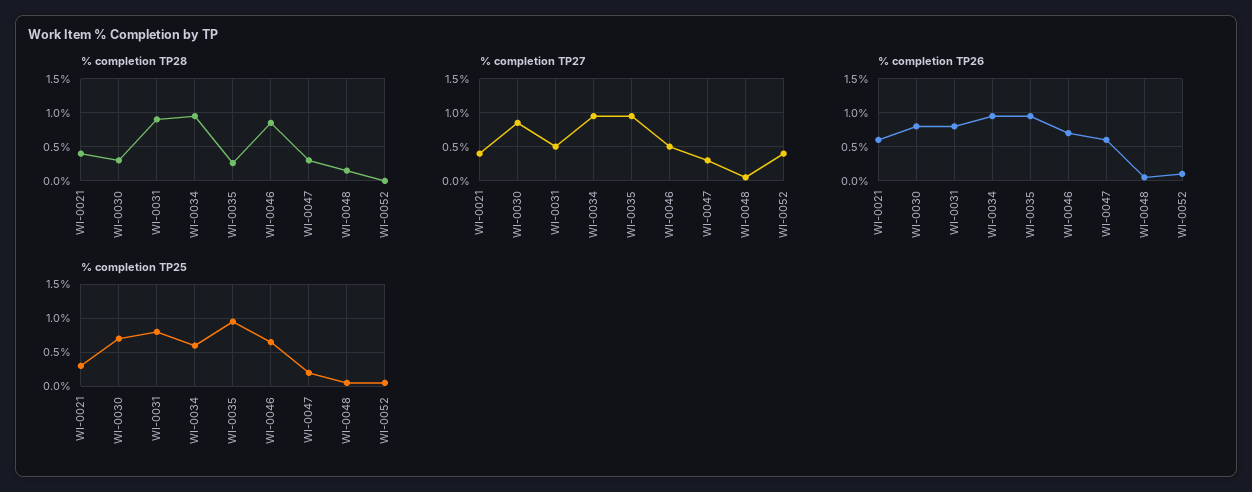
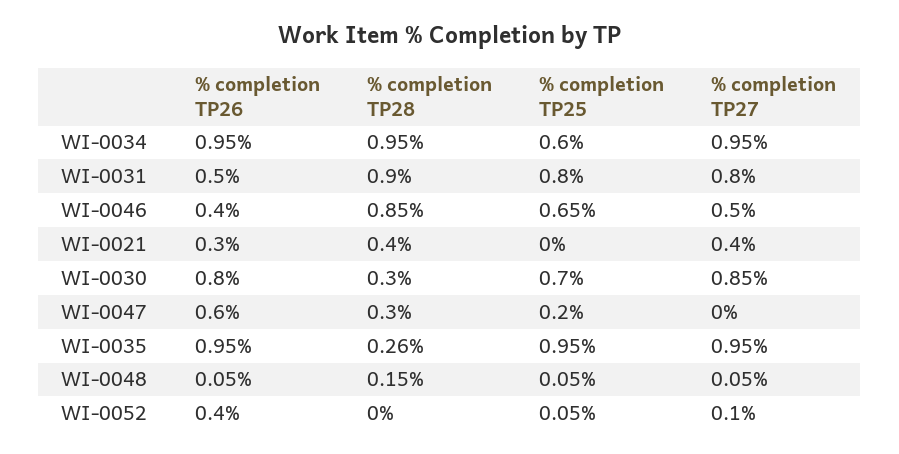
% completion TP27, WI-0031: 0.5 -> 0.8
% completion TP27, WI-0047: 0.3 -> 0
% completion TP27, WI-0052: 0.4 -> 0.1
% completion TP26, WI-0021: 0.6 -> 0.3
% completion TP26, WI-0031: 0.8 -> 0.5
% completion TP26, WI-0046: 0.7 -> 0.4
% completion TP26, WI-0052: 0.1 -> 0.4
% completion TP25, WI-0021: 0.3 -> 0

